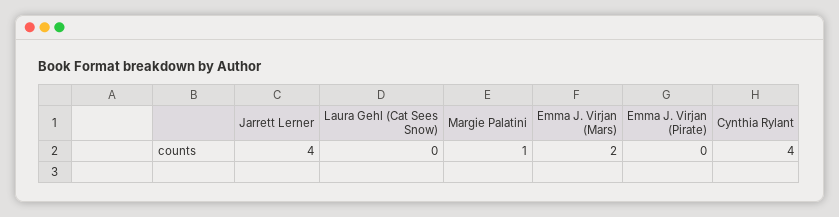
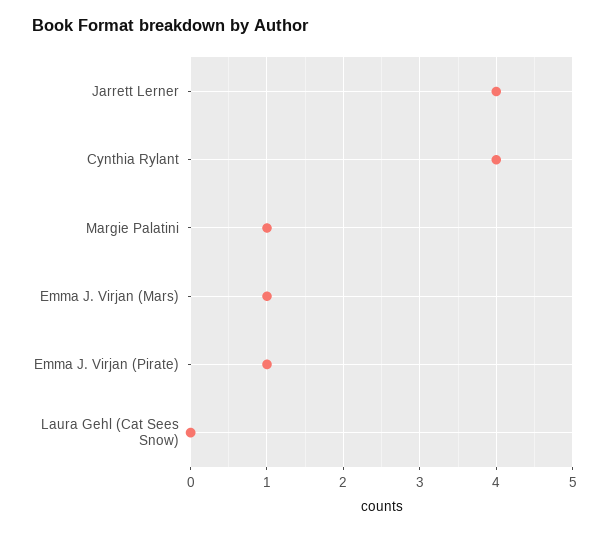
Emma J. Virjan (Mars): 2 -> 1
Emma J. Virjan (Pirate): 0 -> 1

